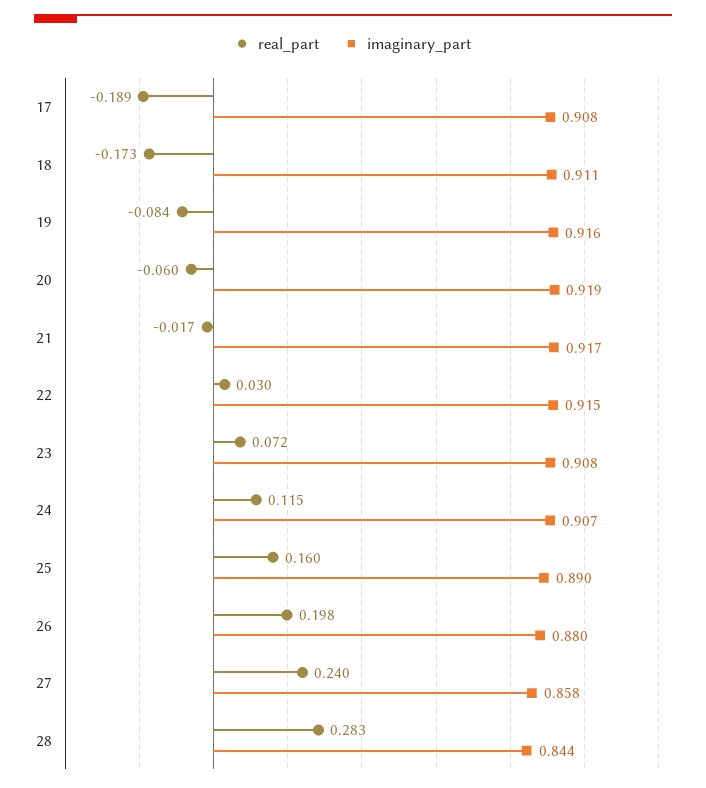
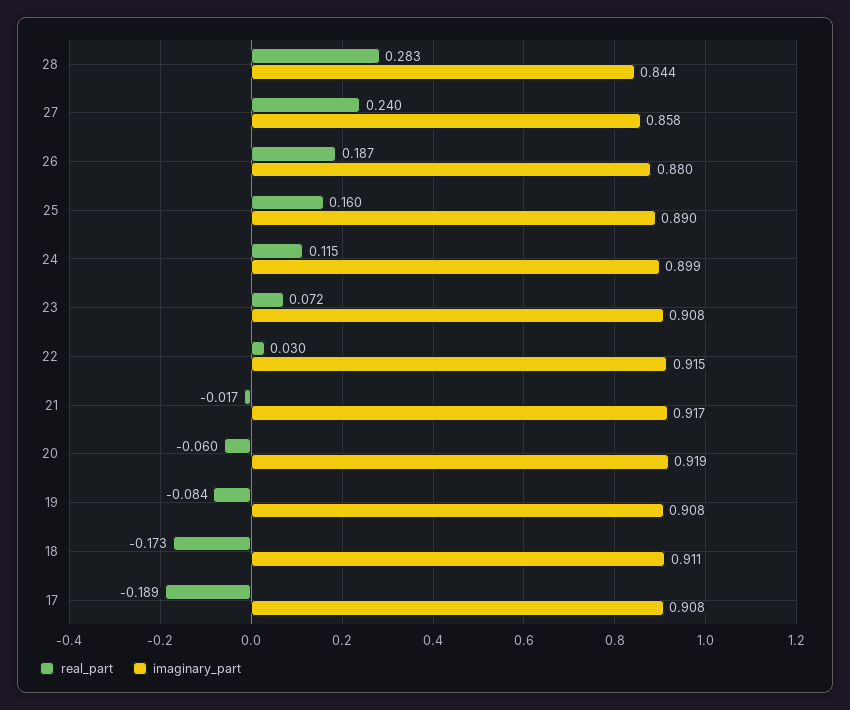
imaginary_part, 19: 0.916 -> 0.908
imaginary_part, 24: 0.907 -> 0.899
real_part, 26: 0.198 -> 0.187

